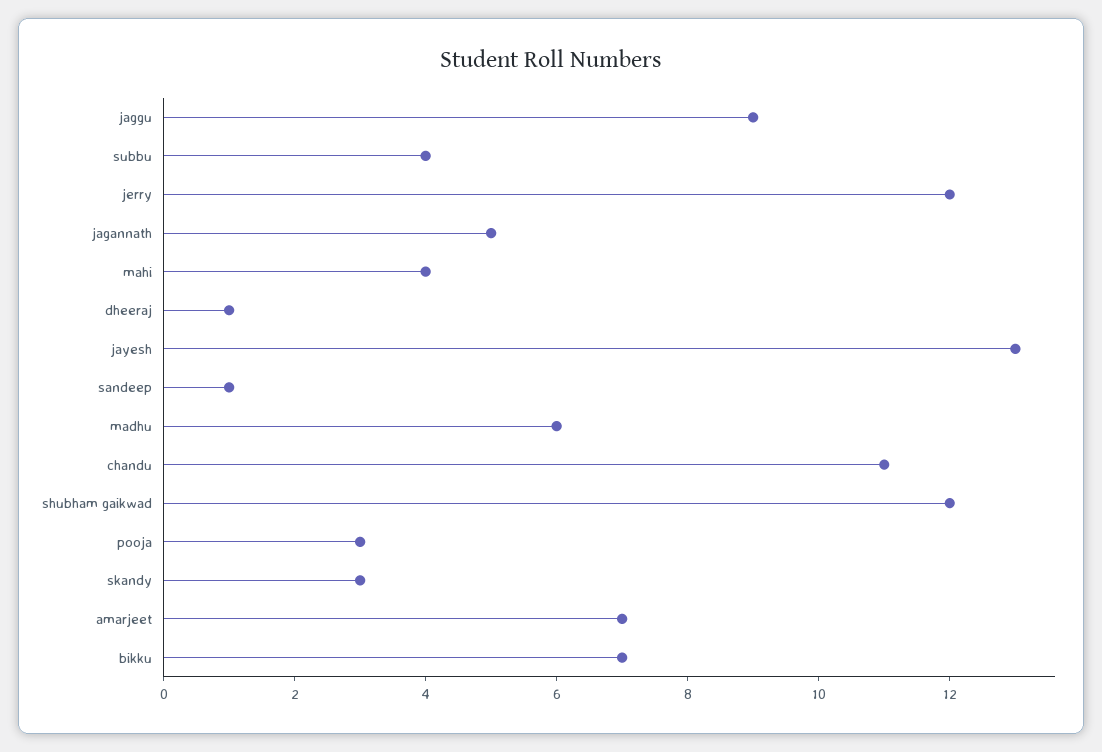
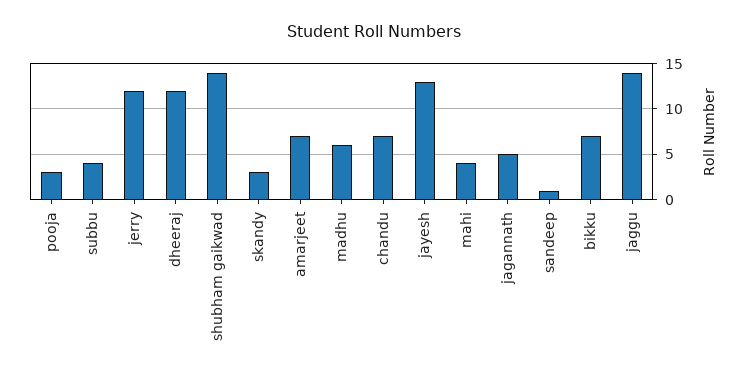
jaggu: 9 -> 14
dheeraj: 1 -> 12
chandu: 11 -> 7
shubham gaikwad: 12 -> 14

